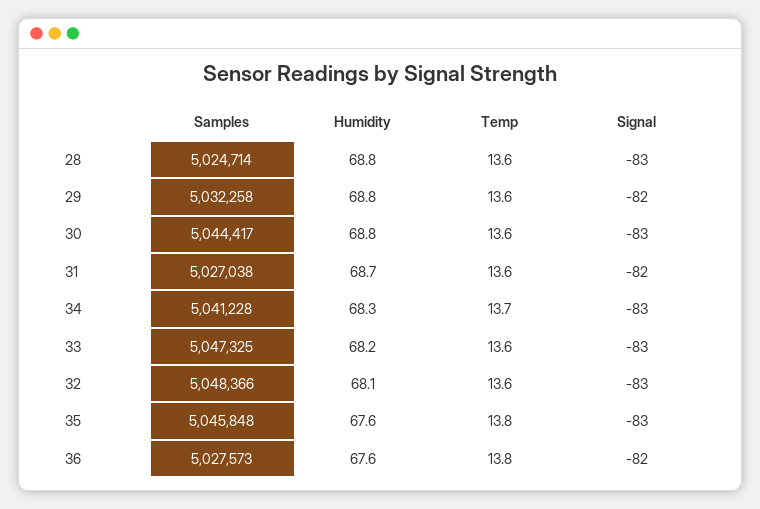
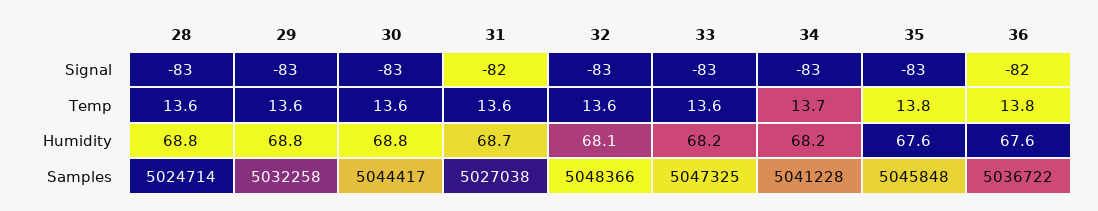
Signal, 29: -82 -> -83
Humidity, 34: 68.3 -> 68.2
Samples, 36: 5027573 -> 5036722

